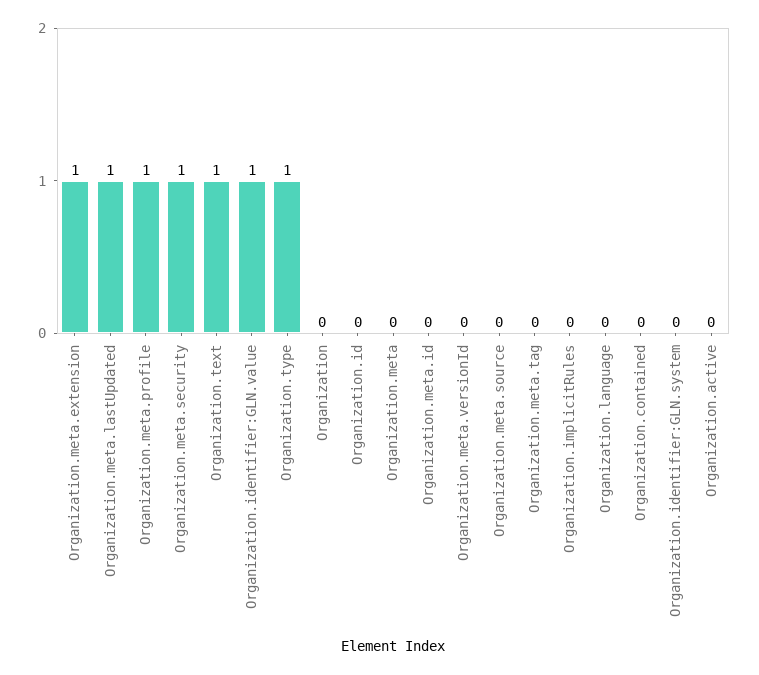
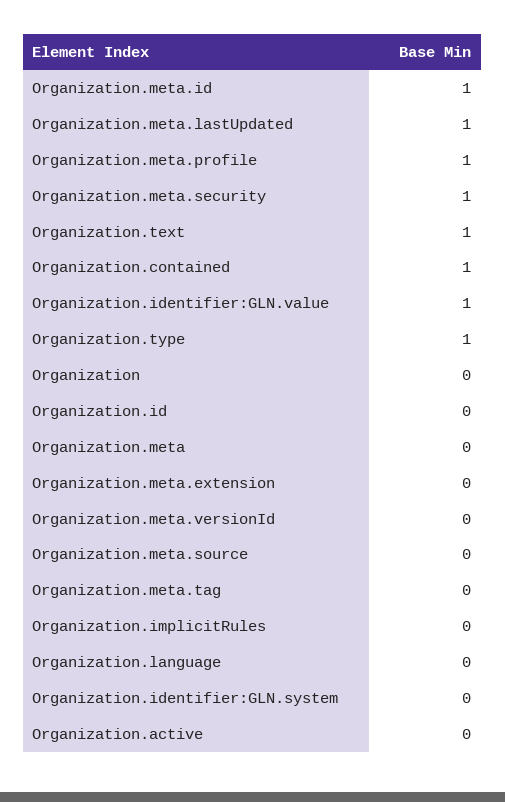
Organization.meta.extension: 1 -> 0
Organization.meta.id: 0 -> 1
Organization.contained: 0 -> 1

